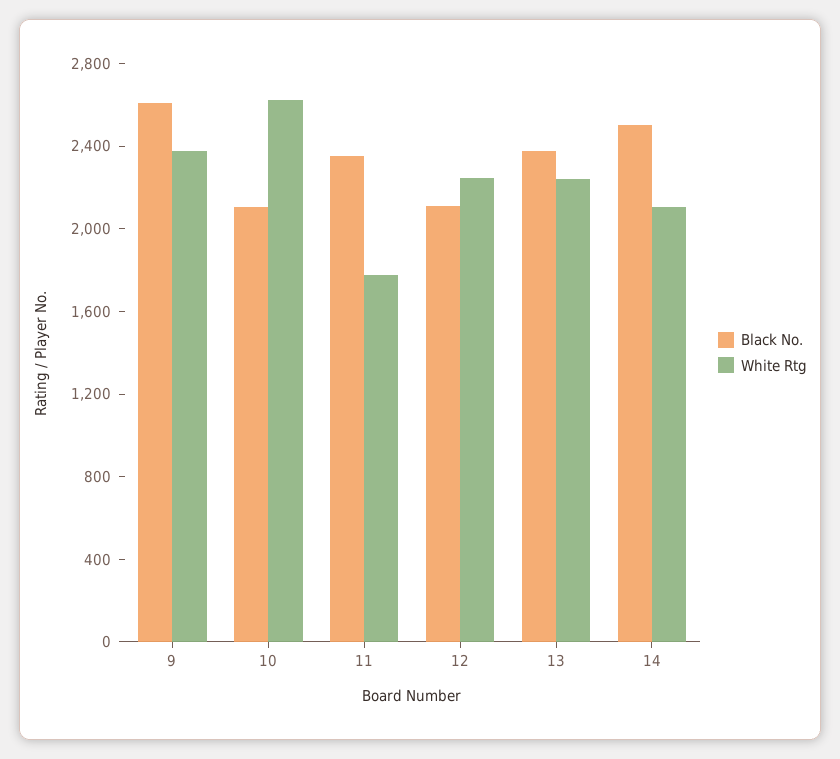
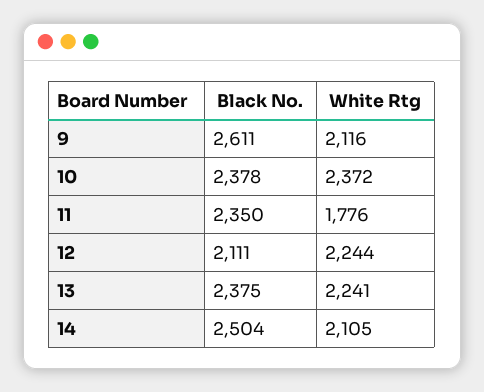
White Rtg, 9: 2400 -> 2116
Black No., 10: 2100 -> 2378
White Rtg, 10: 2600 -> 2372

